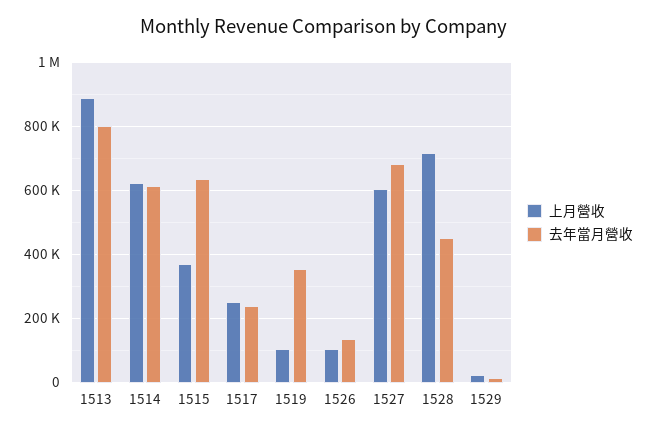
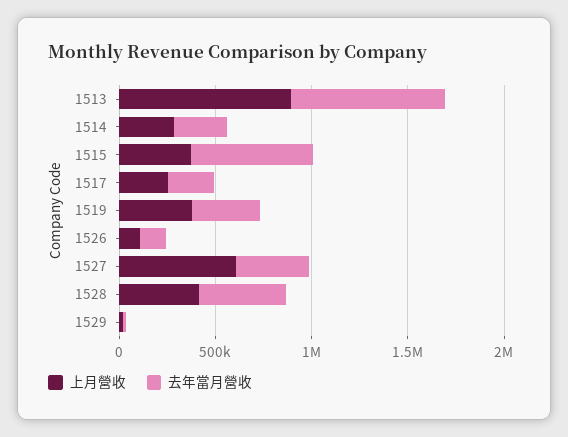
上月營收, 1514: 620000 -> 300000
去年當月營收, 1514: 620000 -> 300000
上月營收, 1519: 100000 -> 400000
去年當月營收, 1527: 680000 -> 400000
上月營收, 1528: 720000 -> 400000

